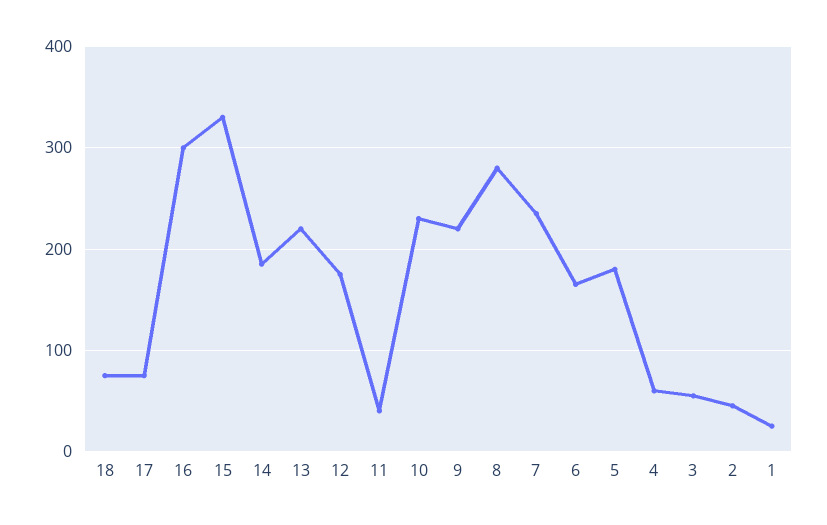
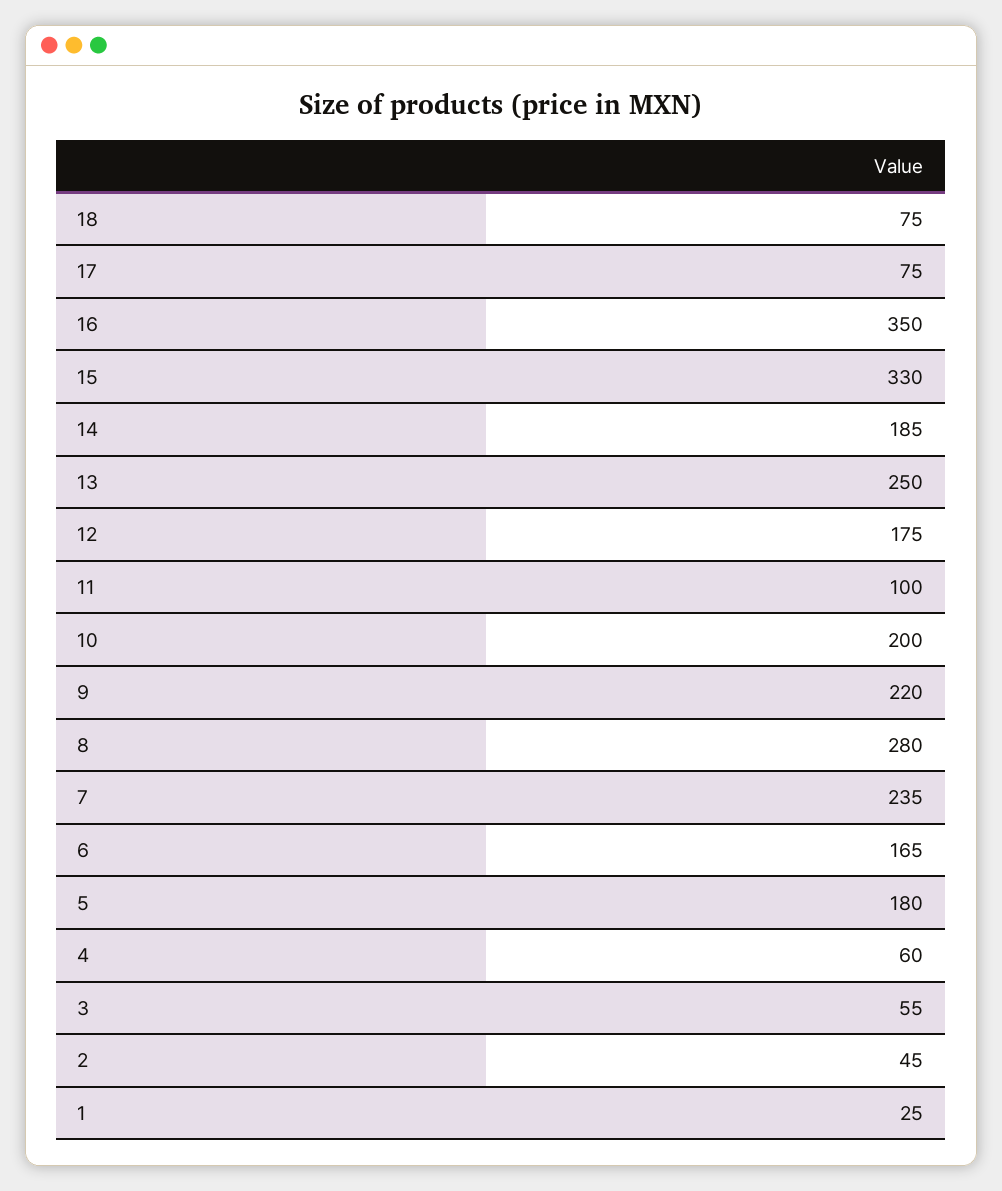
16: 300 -> 350
13: 220 -> 250
11: 40 -> 100
10: 230 -> 200

